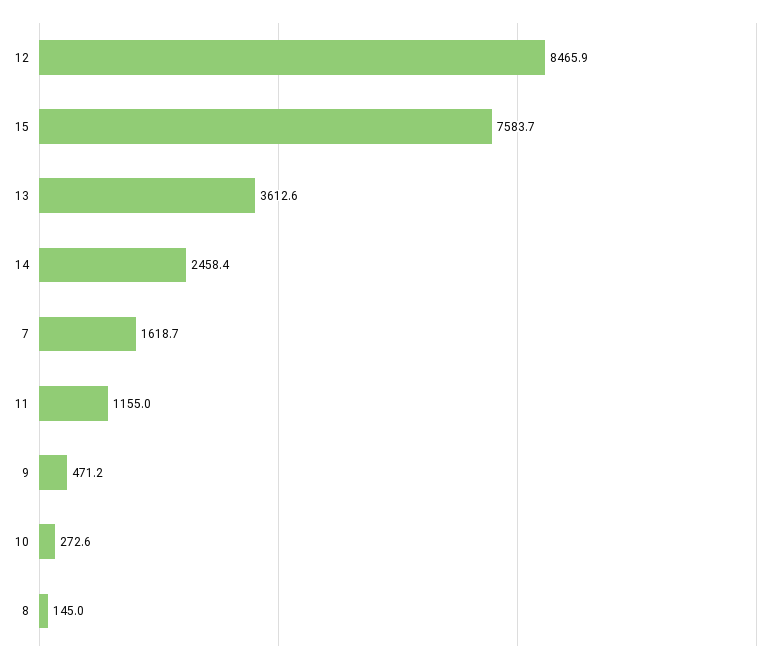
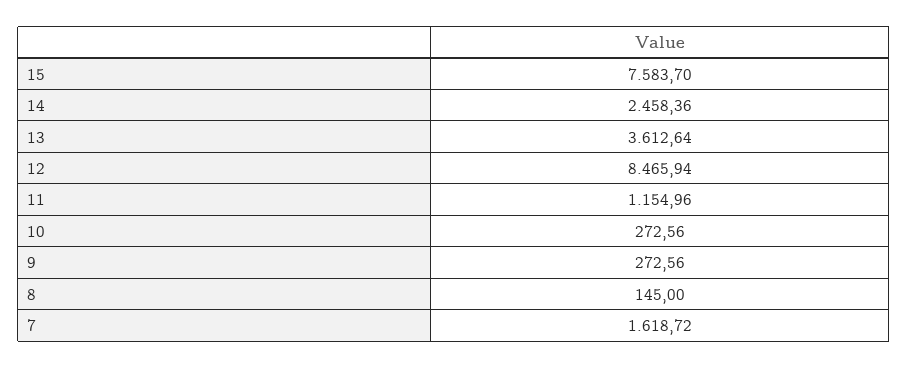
9: 471.2 -> 272.56

